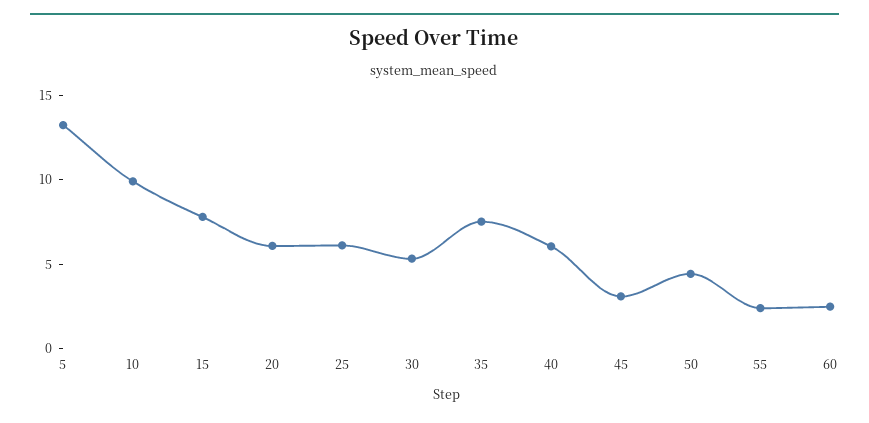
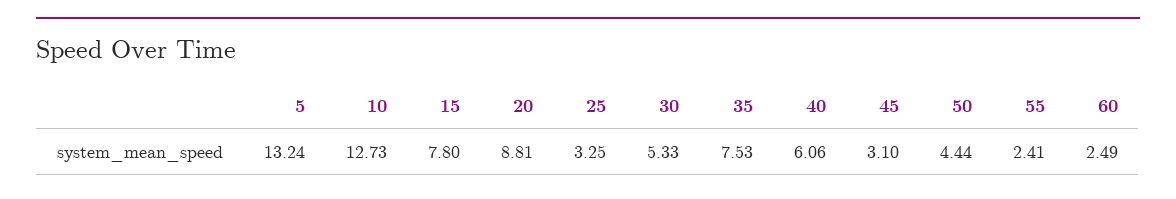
10: 10 -> 12.73
20: 6 -> 8.81
25: 6 -> 3.25

